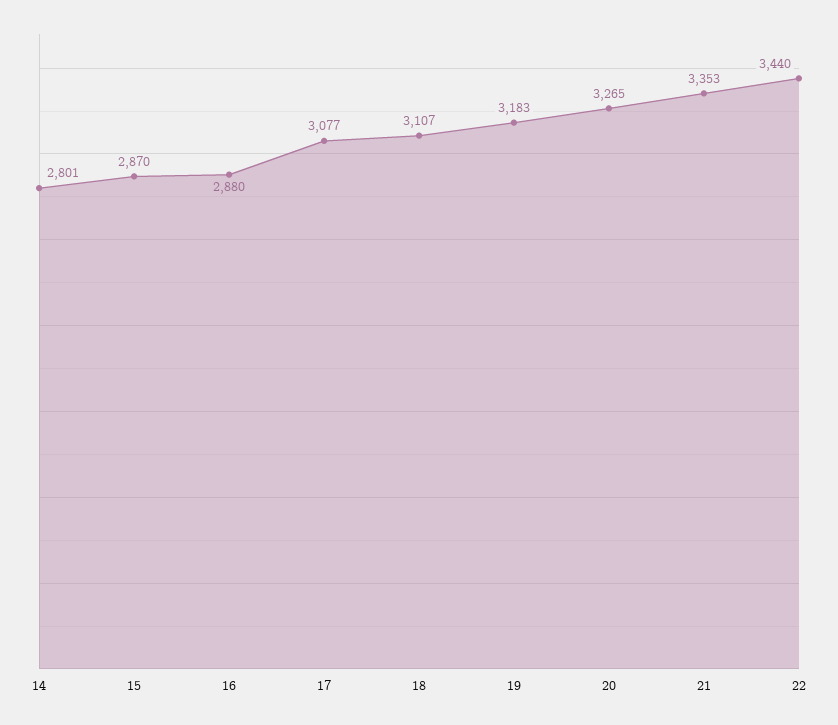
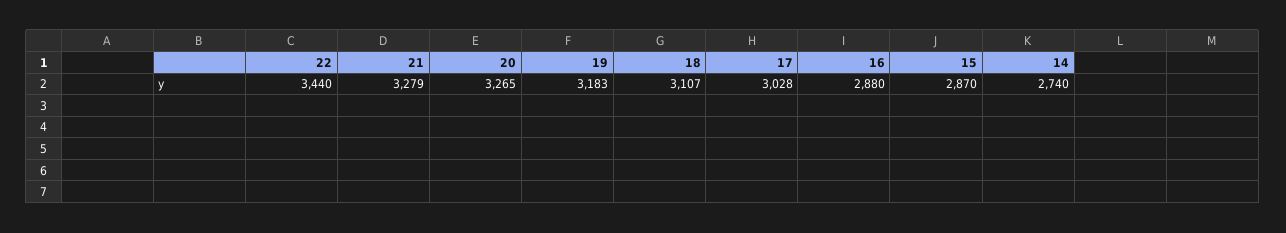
14: 2801 -> 2740
17: 3077 -> 3028
21: 3353 -> 3279

